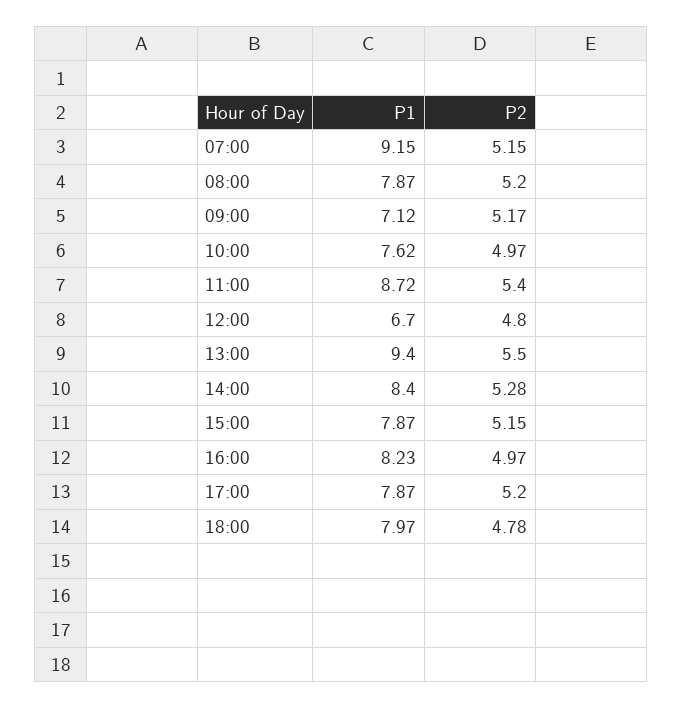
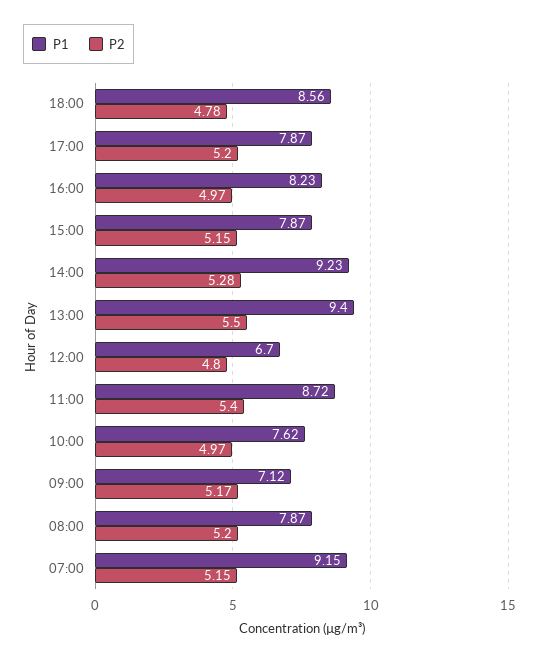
P1, 14:00: 8.4 -> 9.23
P1, 18:00: 7.97 -> 8.56

